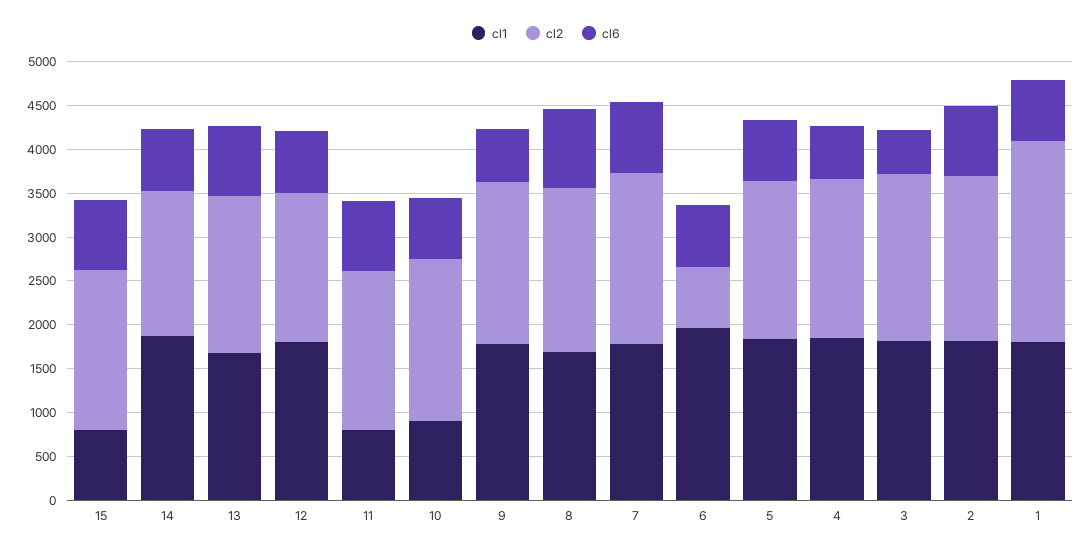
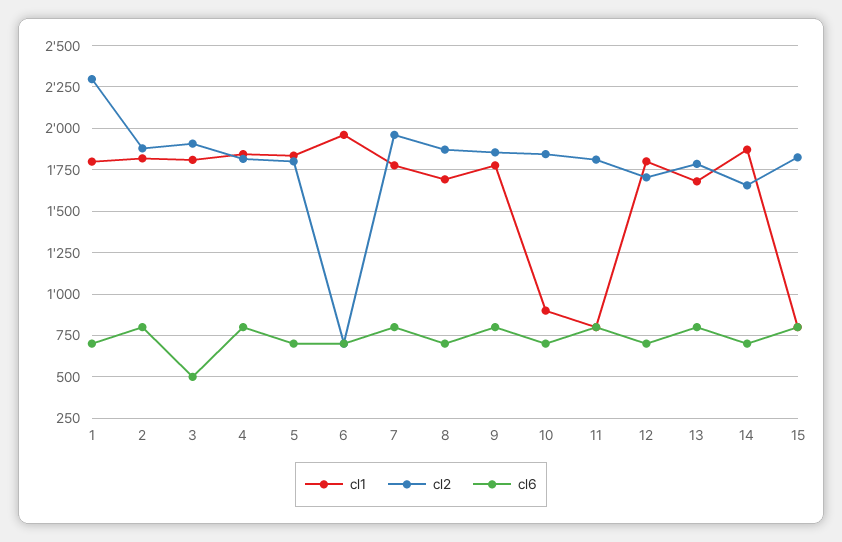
cl6, 9: 600 -> 800
cl6, 8: 900 -> 700
cl6, 4: 600 -> 800

